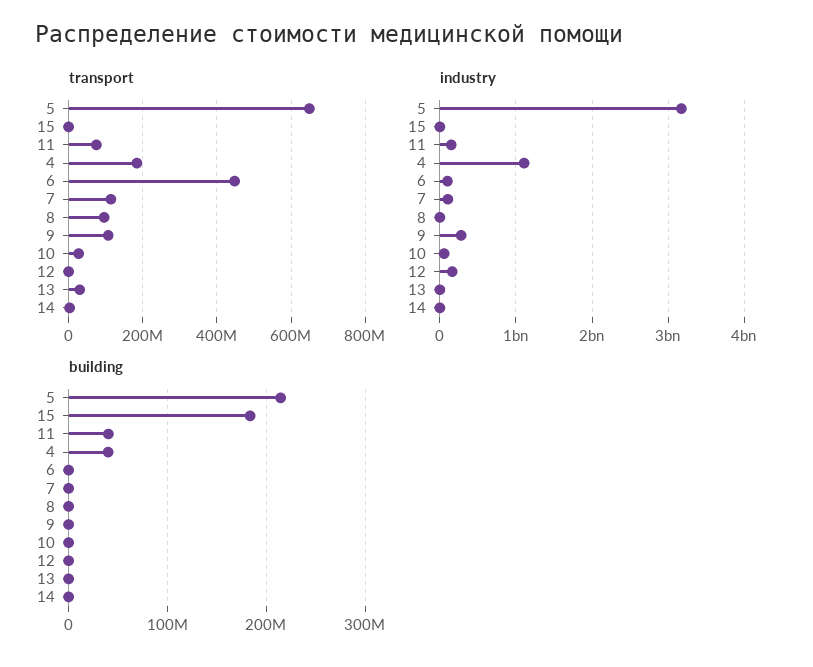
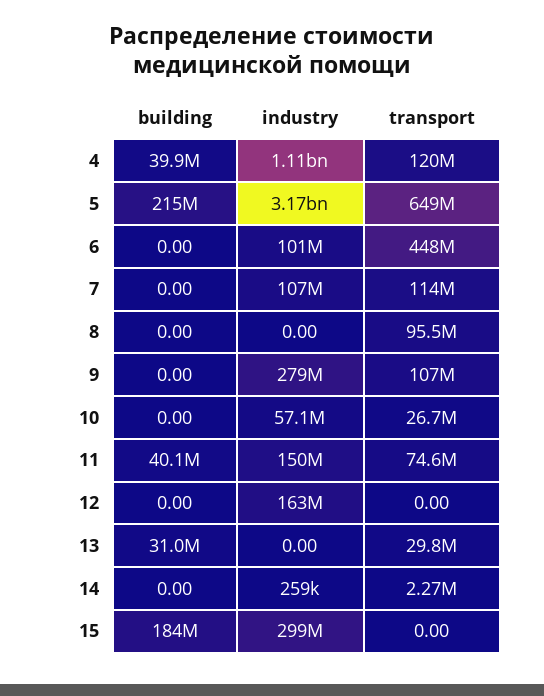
transport, 4: 180000000 -> 120000000
industry, 15: 0 -> 299000000
building, 13: 0 -> 31000000

